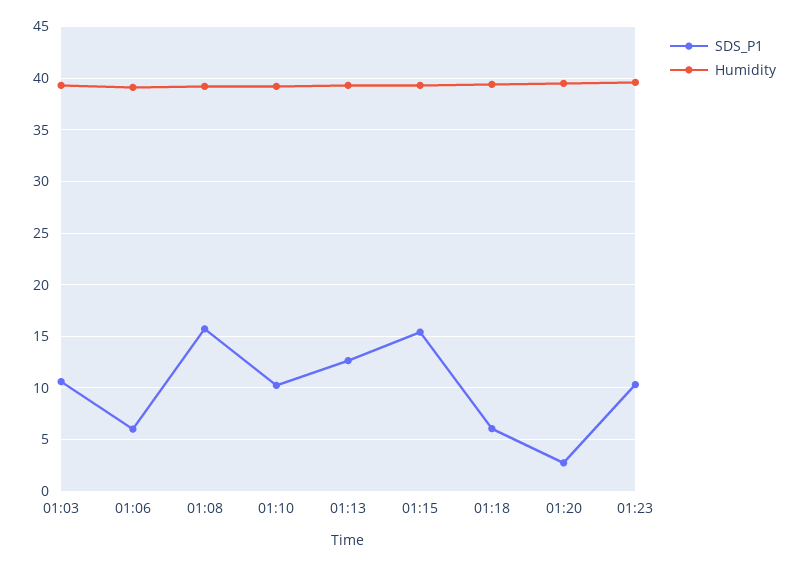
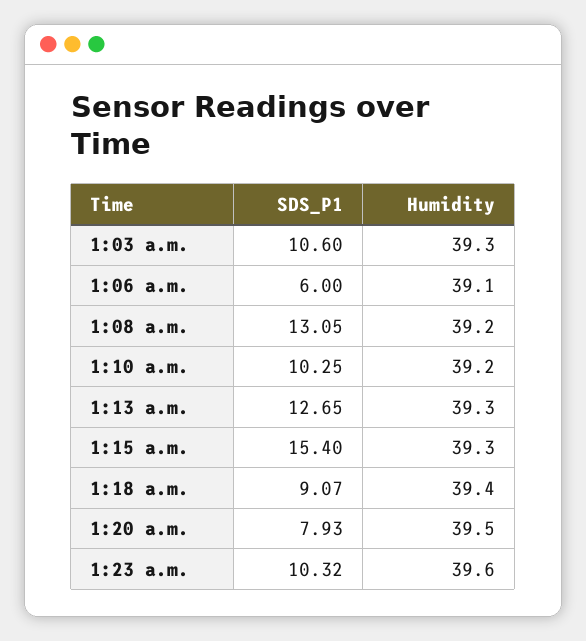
SDS_P1, 01:08: 16 -> 13.05
SDS_P1, 01:18: 6 -> 9.07
SDS_P1, 01:20: 3 -> 7.93

